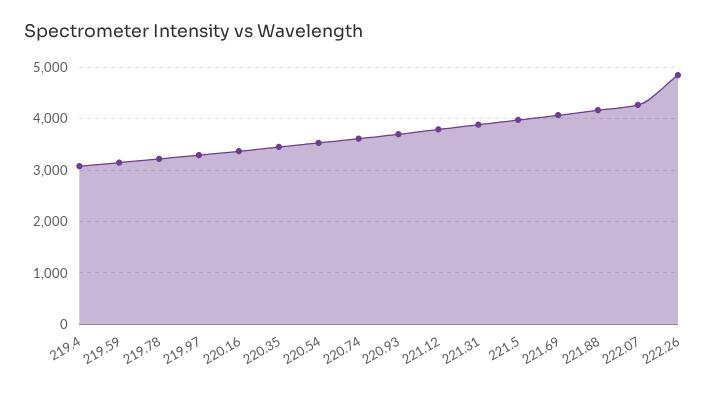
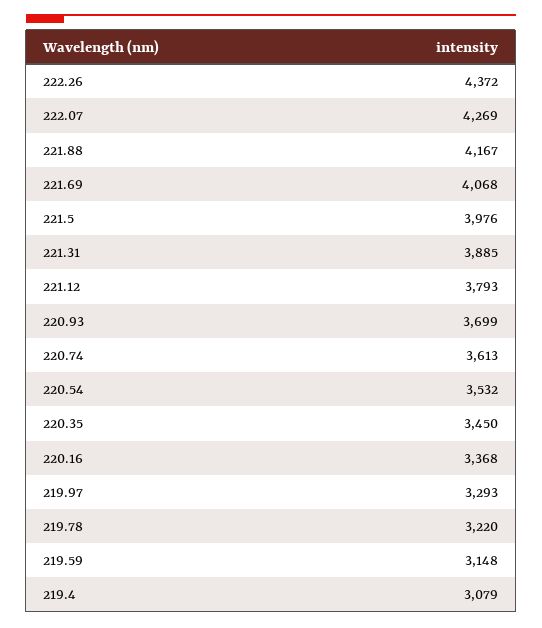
222.26: 4800 -> 4372

